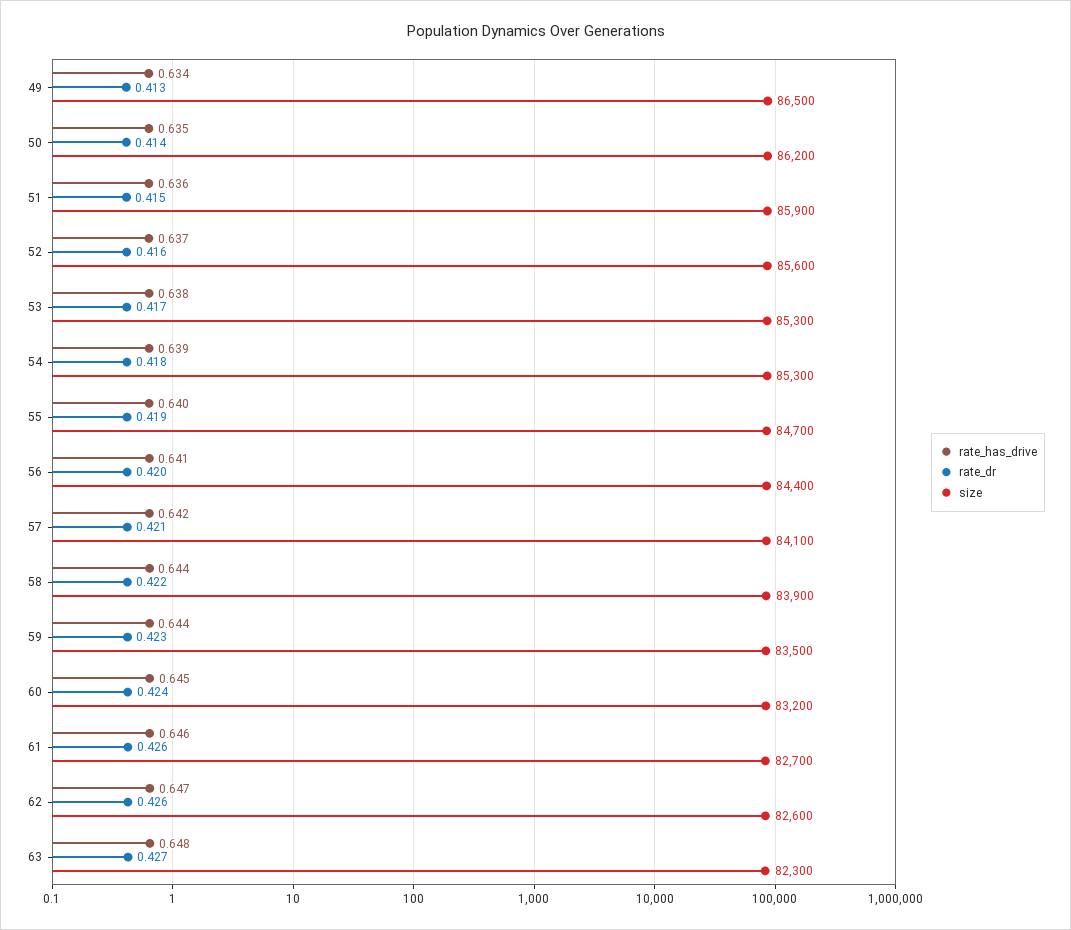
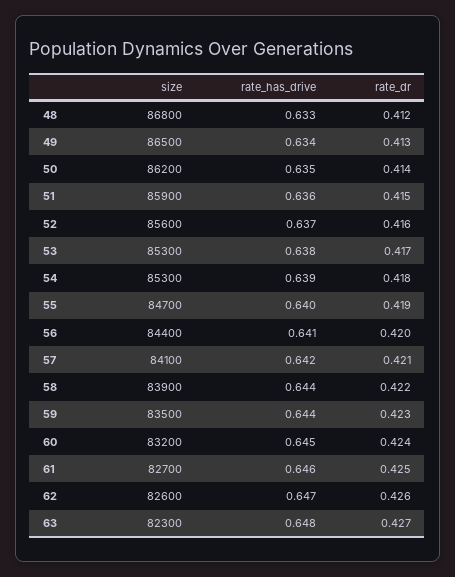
rate_dr, 61: 0.426 -> 0.425
size, 48: none -> 86800
rate_has_drive, 48: none -> 0.633
rate_dr, 48: none -> 0.412

